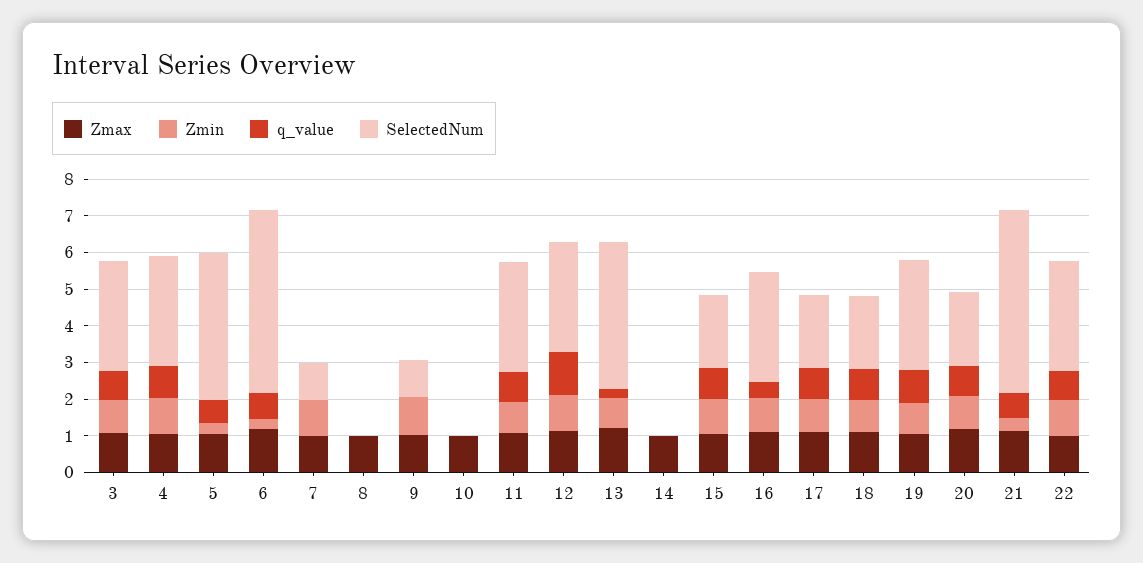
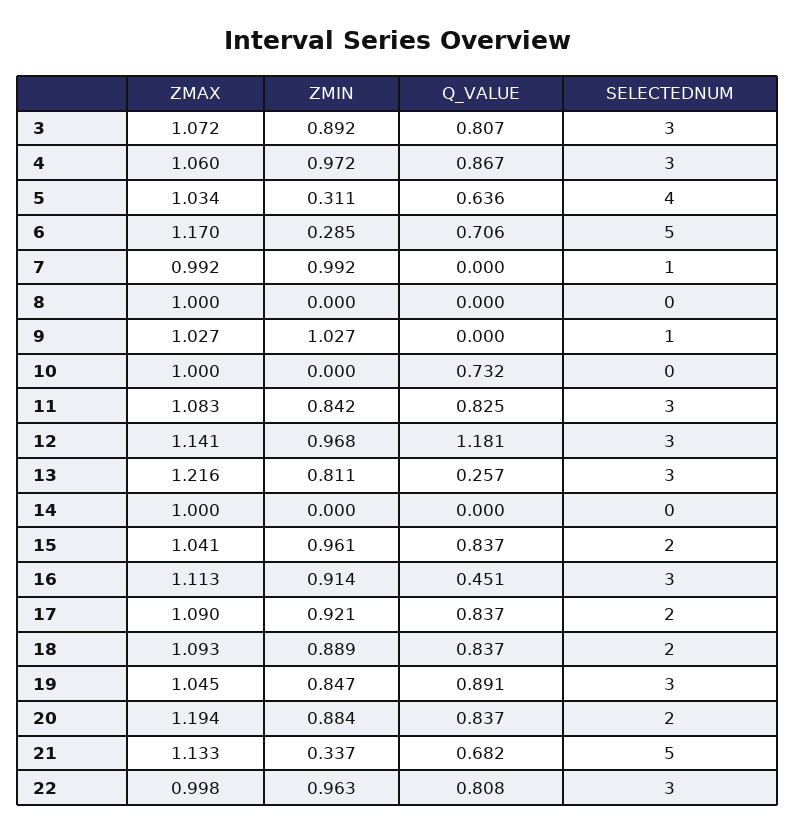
q_value, 10: 0 -> 0.732
SelectedNum, 13: 4 -> 3

